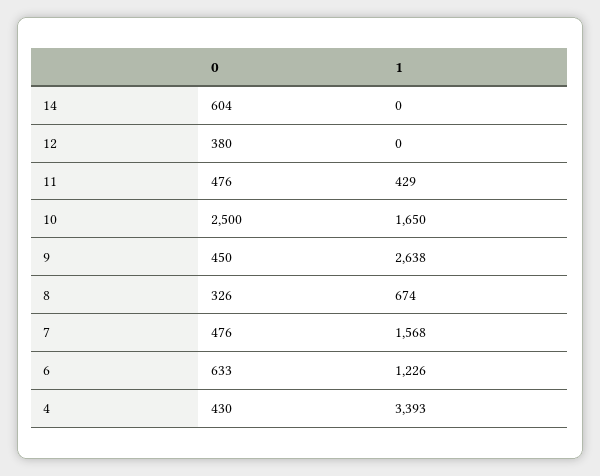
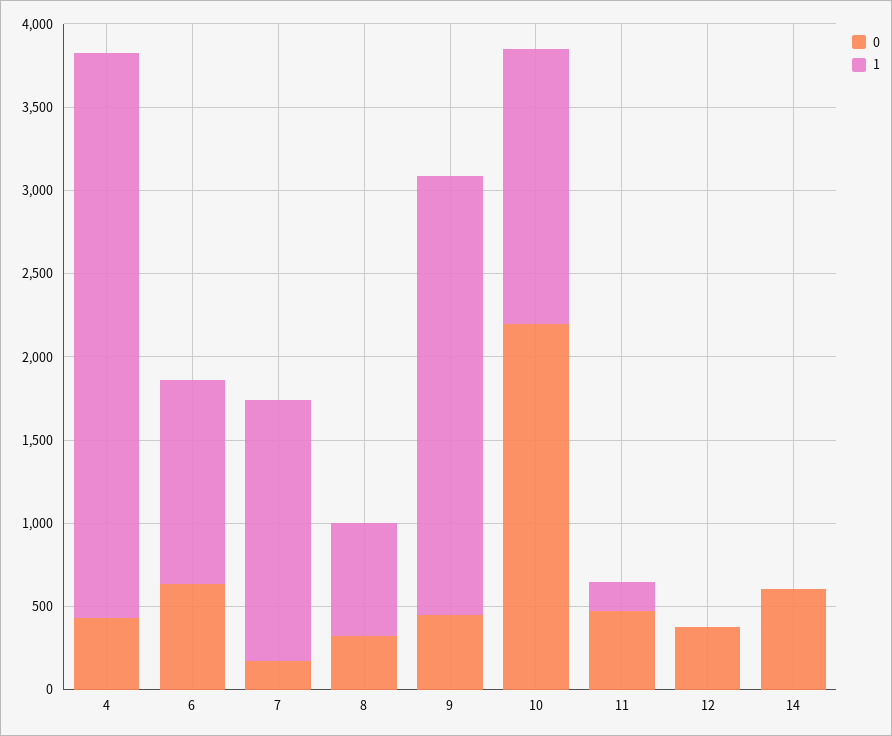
1, 11: 429 -> 200
0, 10: 2500 -> 2200
0, 7: 476 -> 200

